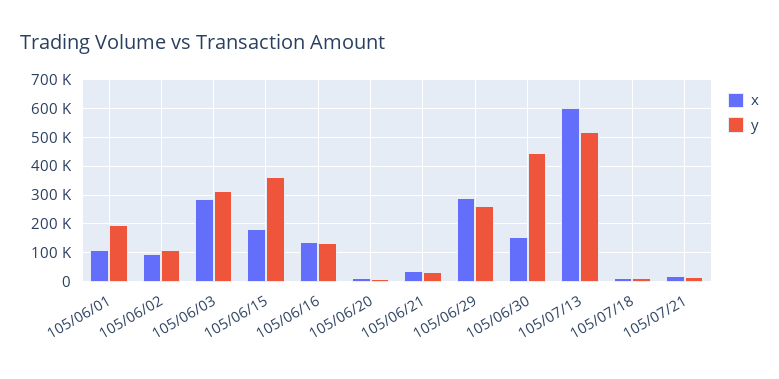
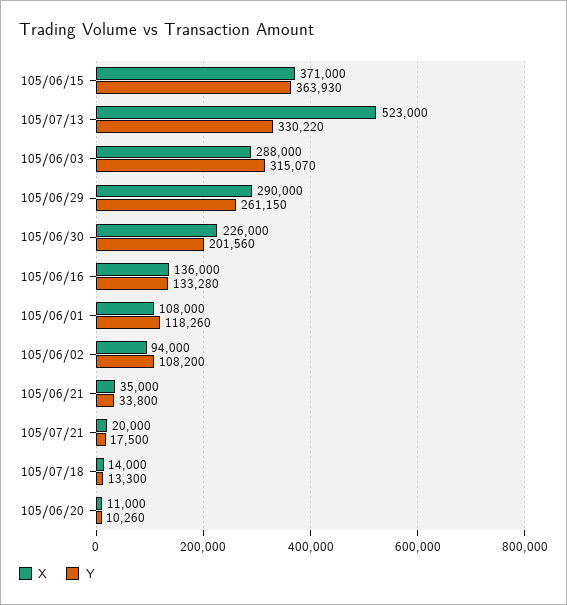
y, 105/06/01: 200000 -> 118260
x, 105/06/15: 175000 -> 371000
x, 105/06/30: 150000 -> 226000
y, 105/06/30: 450000 -> 201560
x, 105/07/13: 600000 -> 523000
y, 105/07/13: 525000 -> 330220

